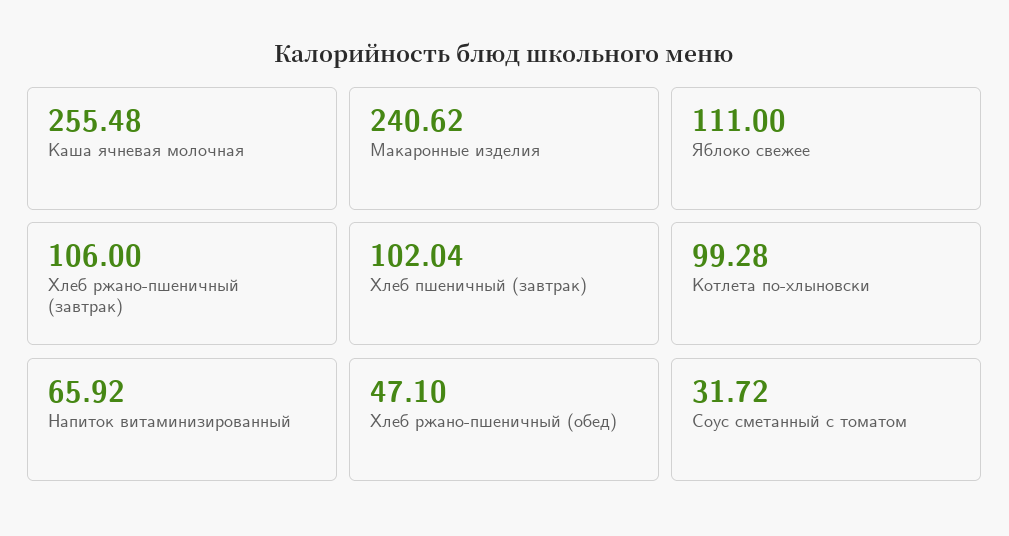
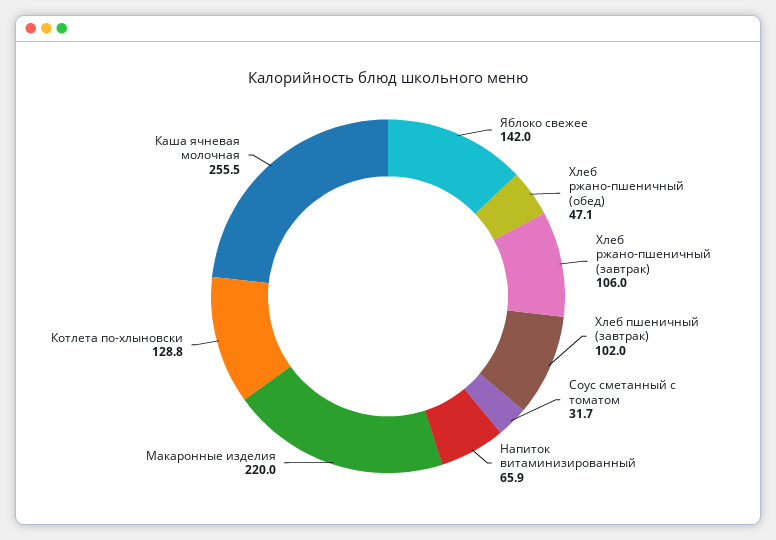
Макаронные изделия: 240.62 -> 220
Яблоко свежее: 111 -> 142
Котлета по-хлыновски: 99.28 -> 128.8

